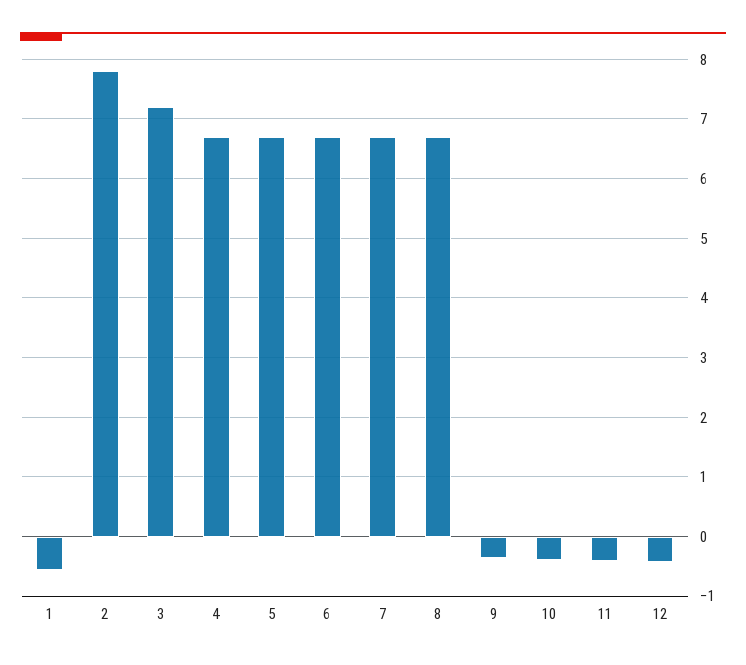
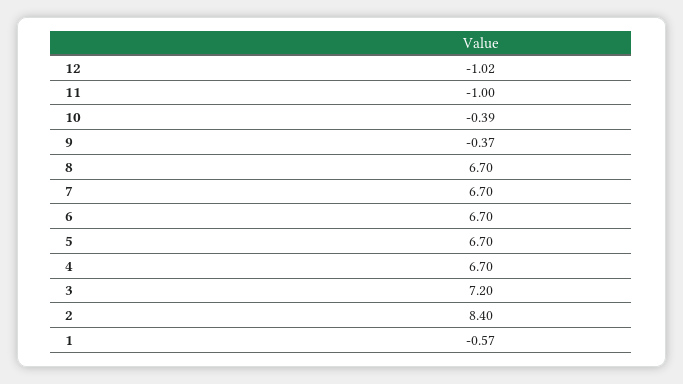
2: 7.8 -> 8.4
11: -0.4 -> -1
12: -0.4 -> -1.02

